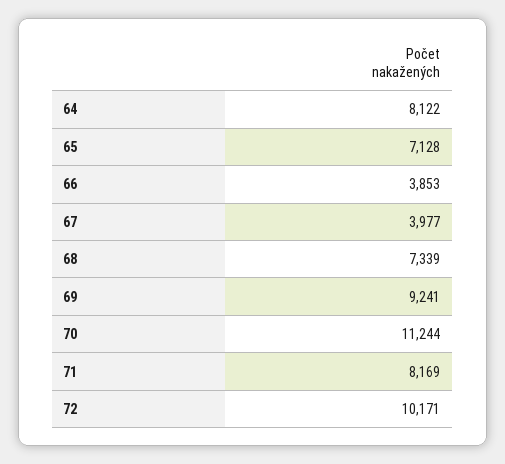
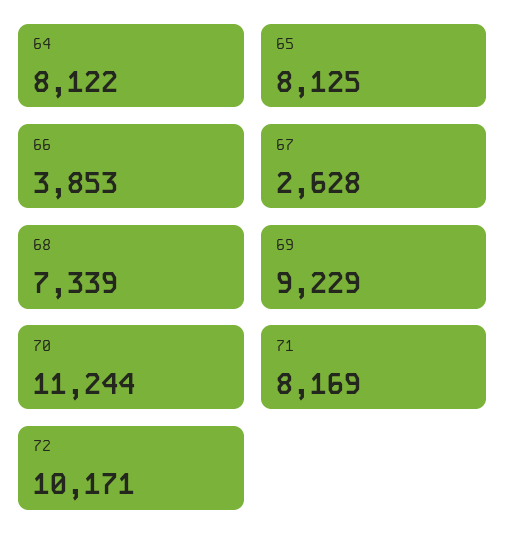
65: 7128 -> 8125
67: 3977 -> 2628
69: 9241 -> 9229

